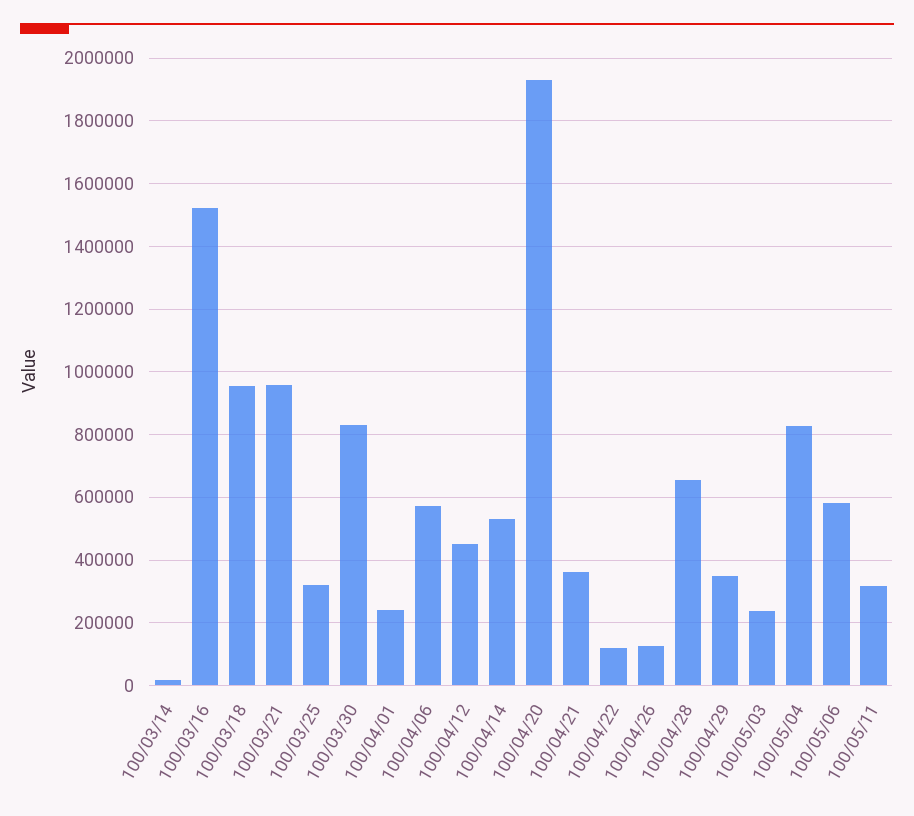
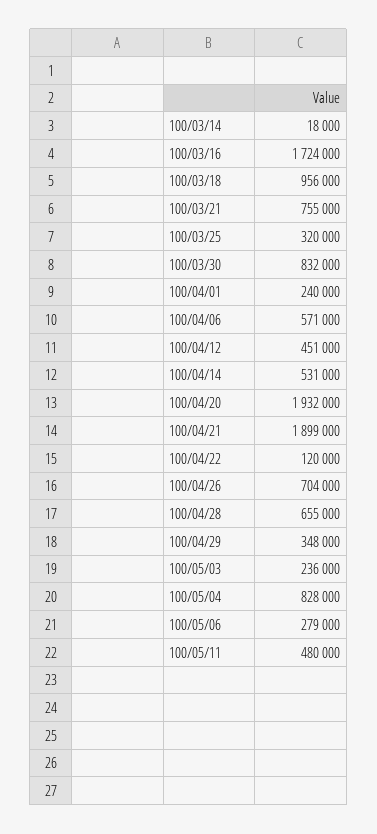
100/03/16: 1520000 -> 1724000
100/03/21: 960000 -> 755000
100/04/21: 360000 -> 1899000
100/04/26: 120000 -> 704000
100/05/06: 580000 -> 279000
100/05/11: 320000 -> 480000

